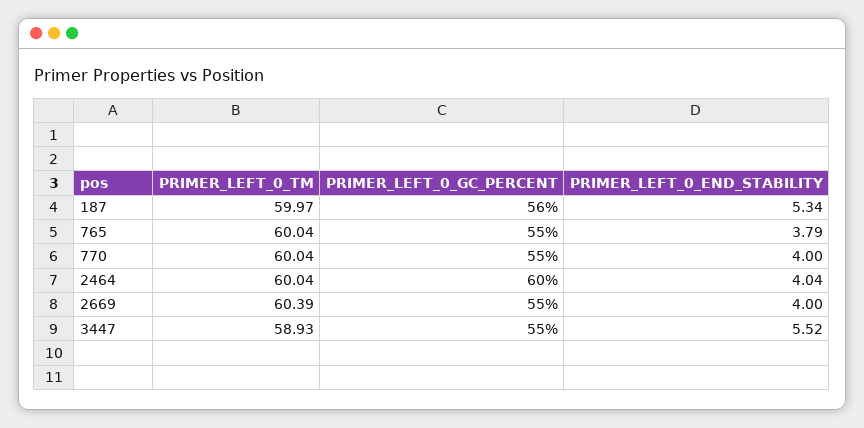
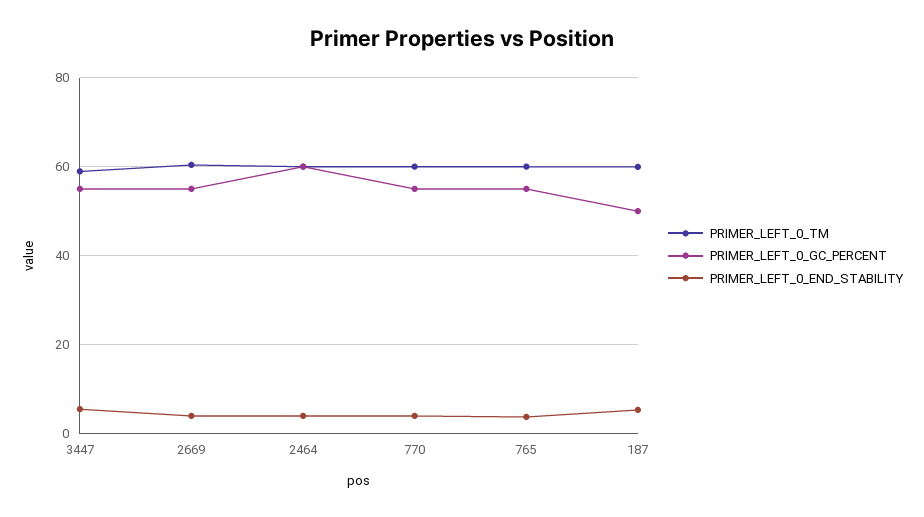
PRIMER_LEFT_0_GC_PERCENT, 187: 56 -> 50

